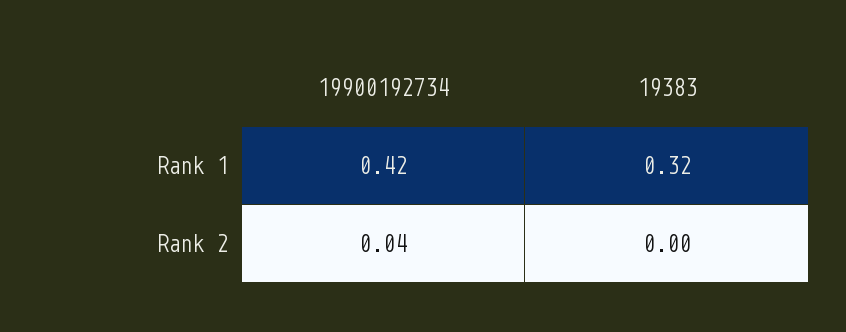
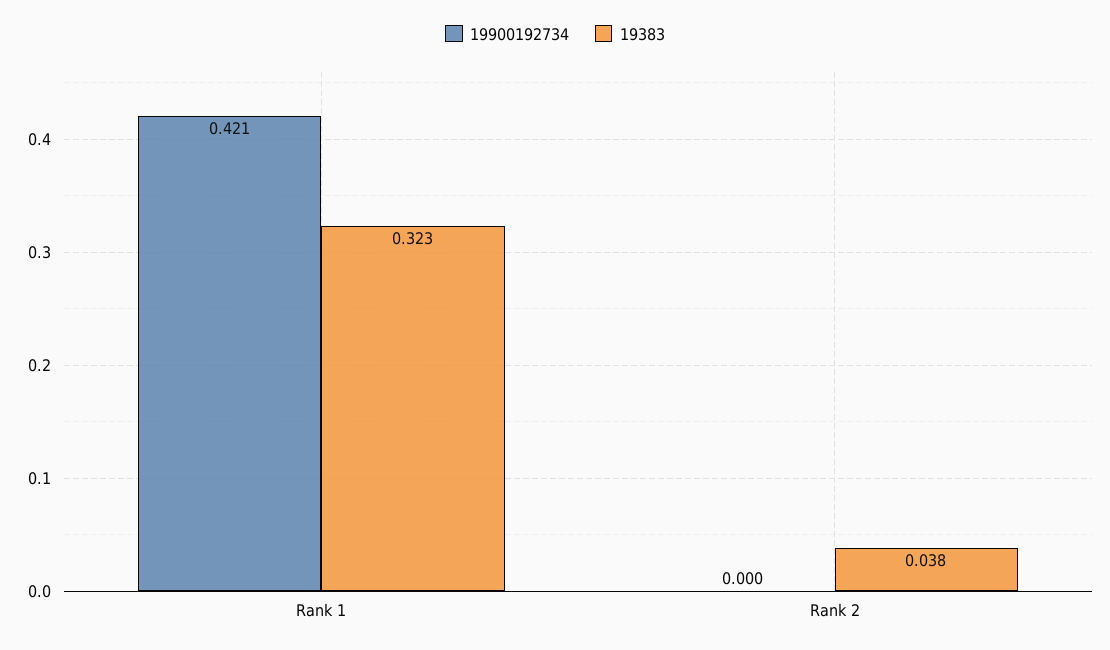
19900192734, Rank 2: 0.04 -> 0
19383, Rank 2: 0 -> 0.038

